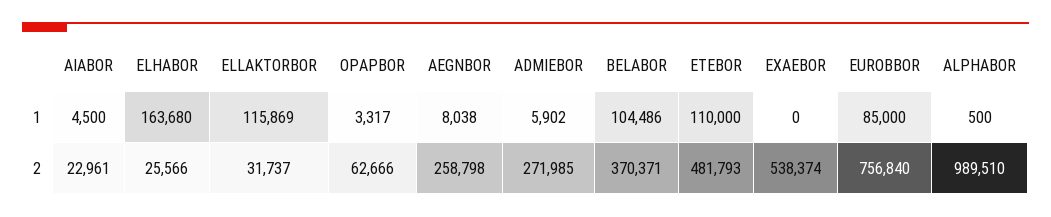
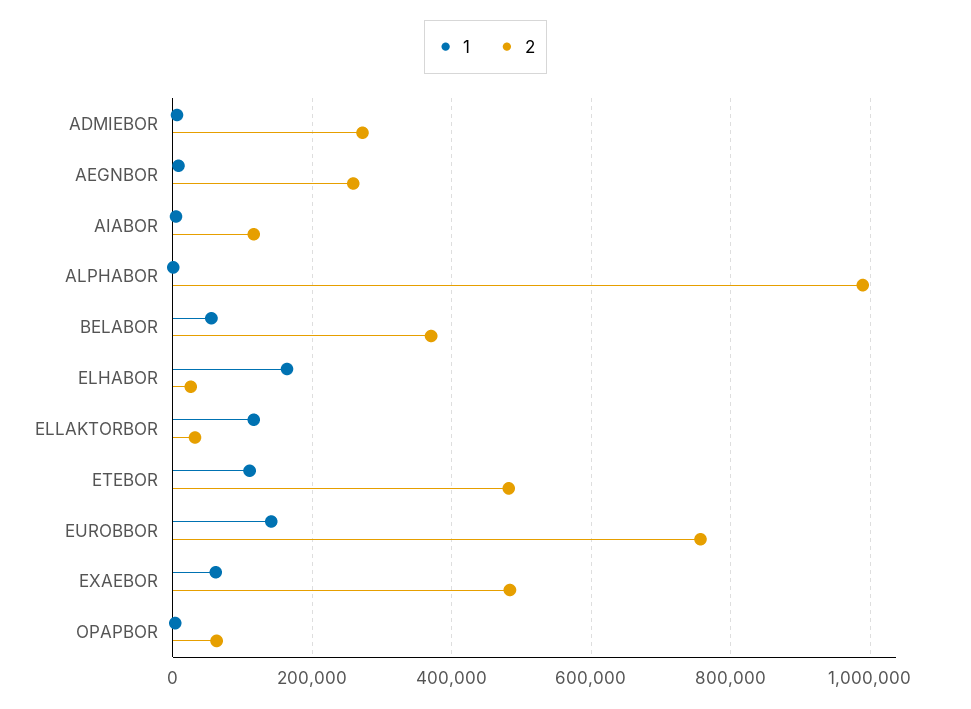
1, BELABOR: 104486 -> 60000
1, EXAEBOR: 0 -> 60000
1, EUROBBOR: 85000 -> 140000
2, AIABOR: 22961 -> 120000
2, EXAEBOR: 538374 -> 480000

